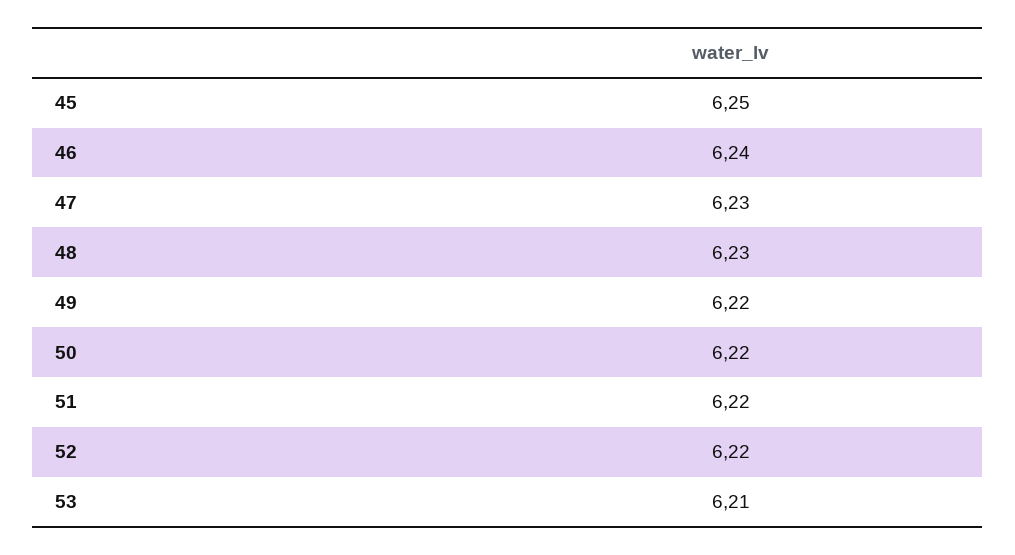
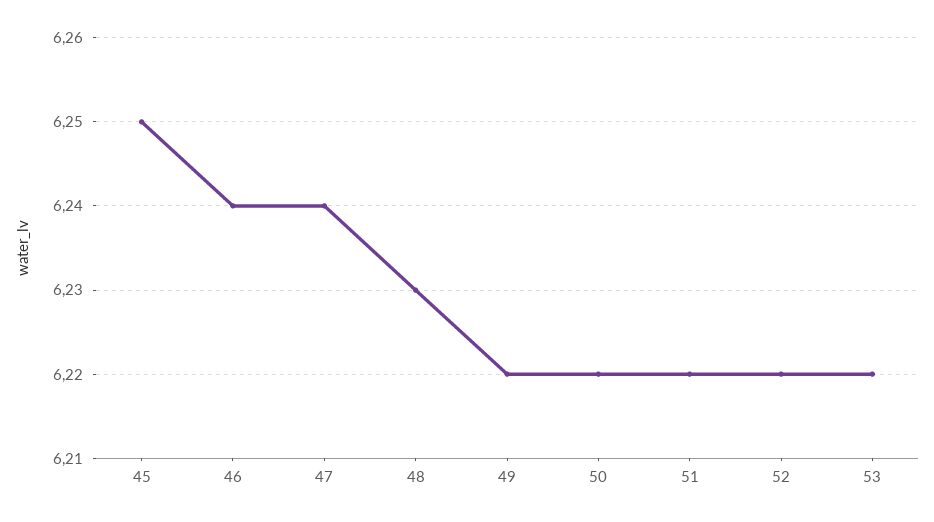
47: 6.23 -> 6.24
53: 6.21 -> 6.22

